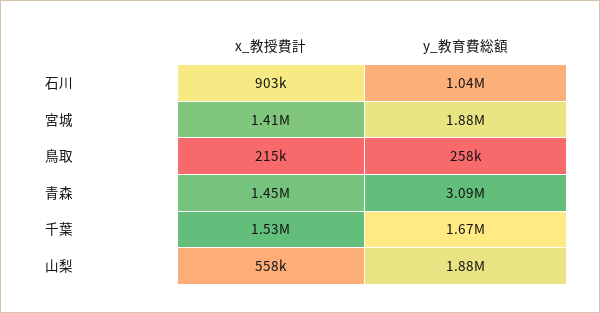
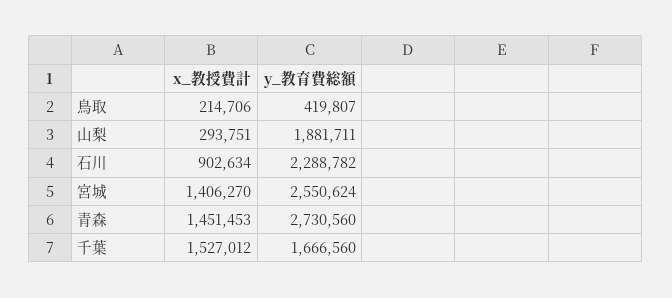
y_教育費総額, 石川: 1040000 -> 2288782
y_教育費総額, 宮城: 1880000 -> 2550624
y_教育費総額, 鳥取: 258000 -> 419807
y_教育費総額, 青森: 3090000 -> 2730560
x_教授費計, 山梨: 558000 -> 293751

